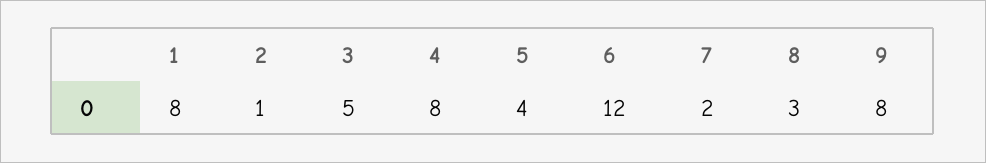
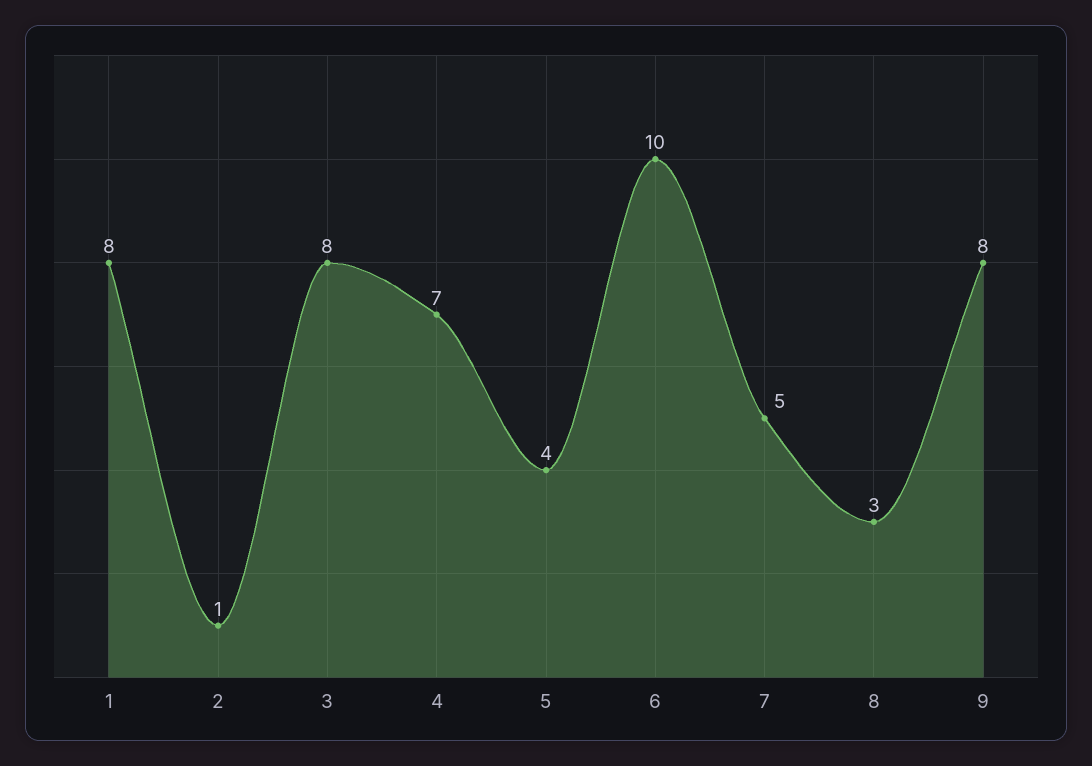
3: 5 -> 8
4: 8 -> 7
6: 12 -> 10
7: 2 -> 5

